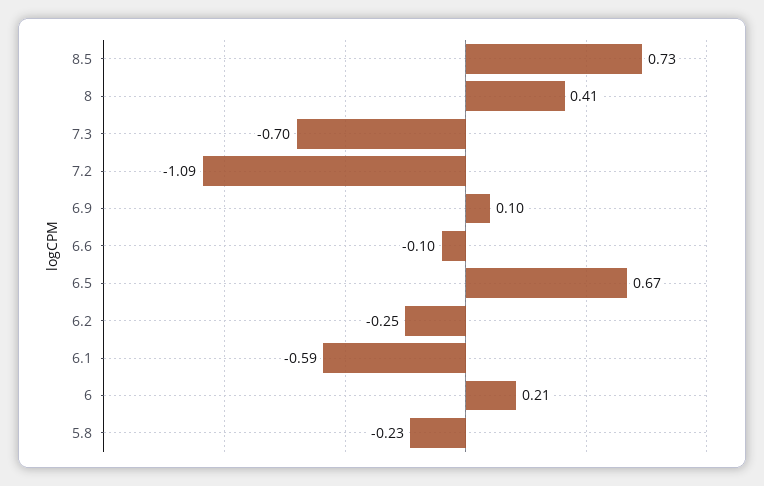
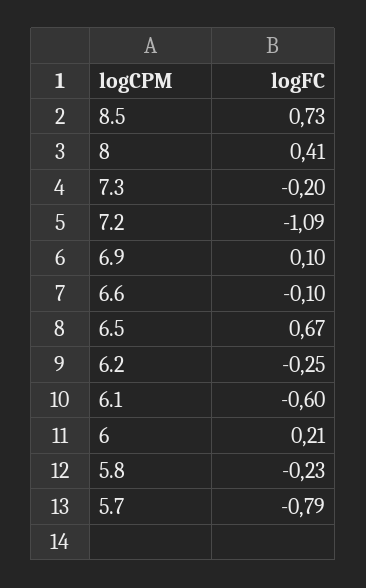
7.3: -0.7 -> -0.2
6.1: -0.59 -> -0.6
5.7: none -> -0.79

